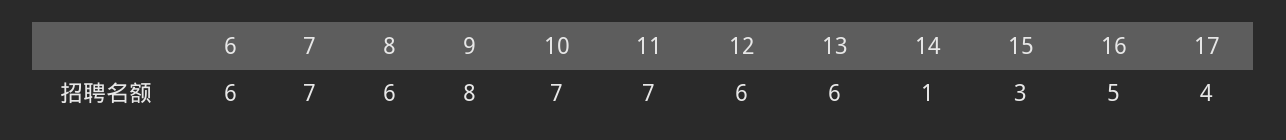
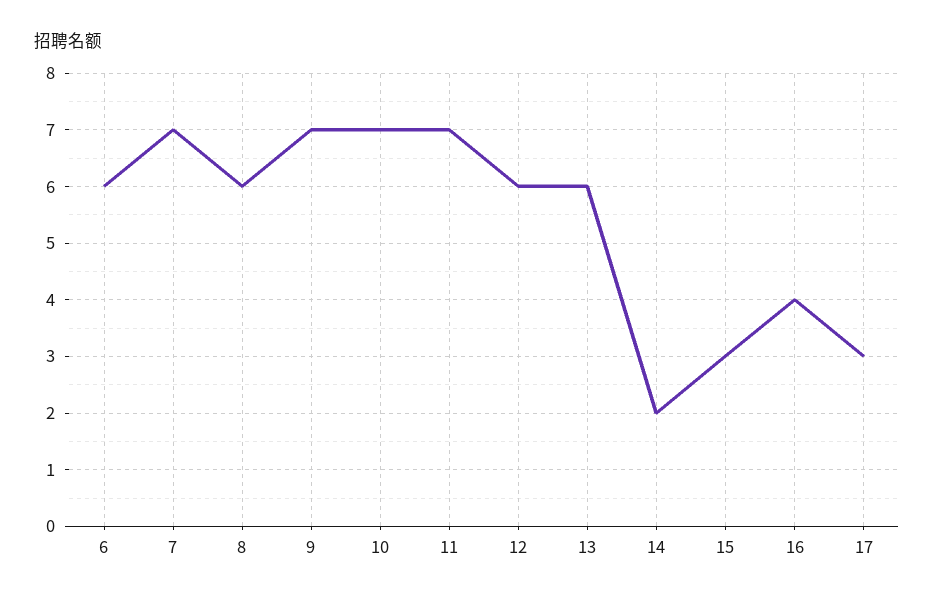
9: 8 -> 7
14: 1 -> 2
16: 5 -> 4
17: 4 -> 3

